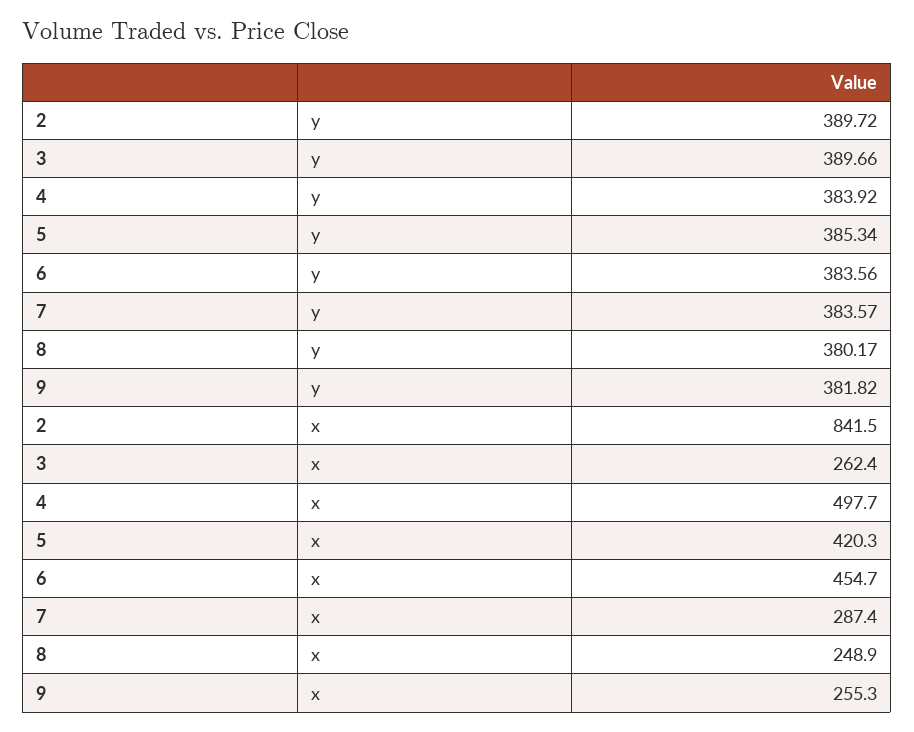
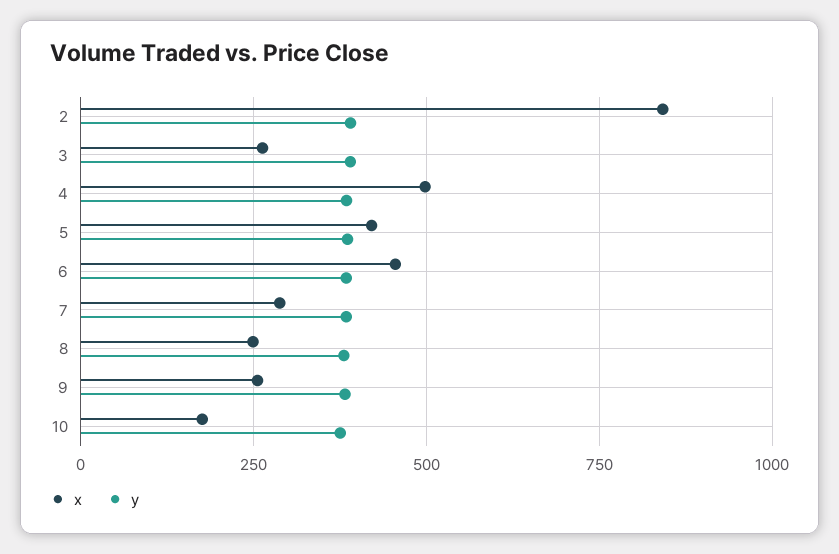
x, 10: none -> 175
y, 10: none -> 375

